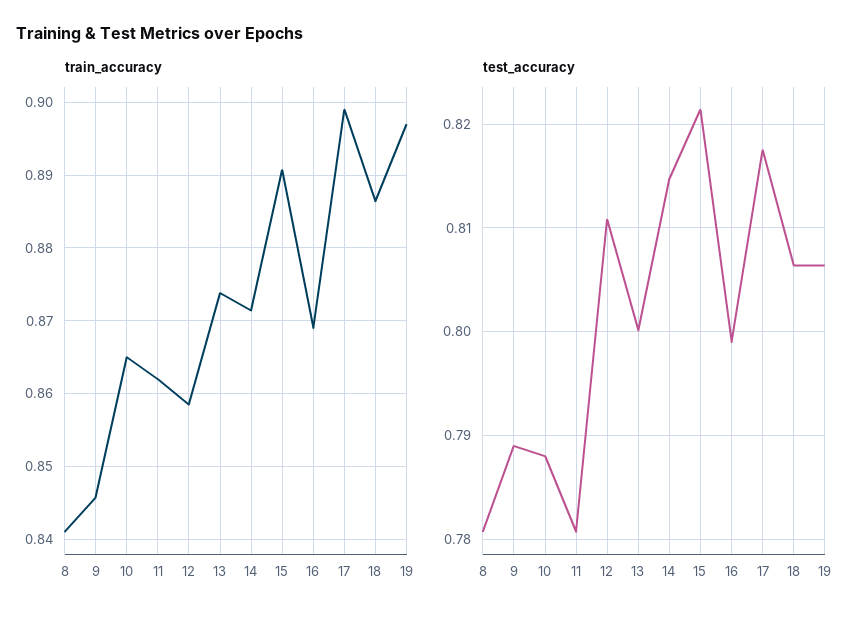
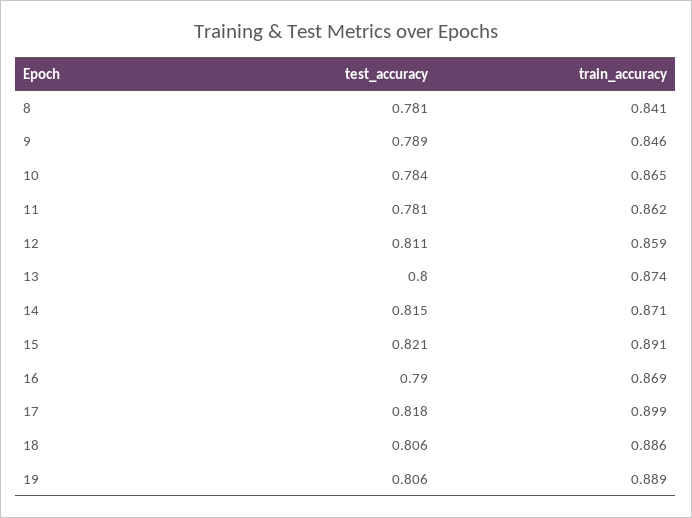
train_accuracy, 19: 0.897 -> 0.889
test_accuracy, 10: 0.788 -> 0.784
test_accuracy, 16: 0.799 -> 0.79

